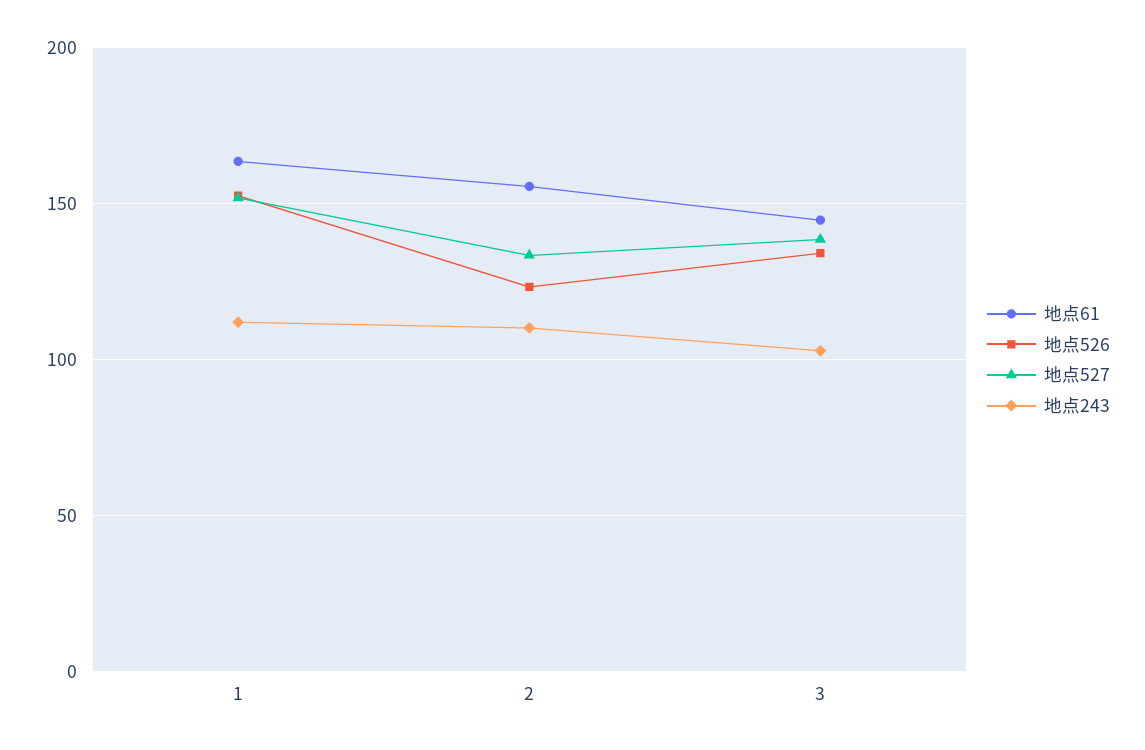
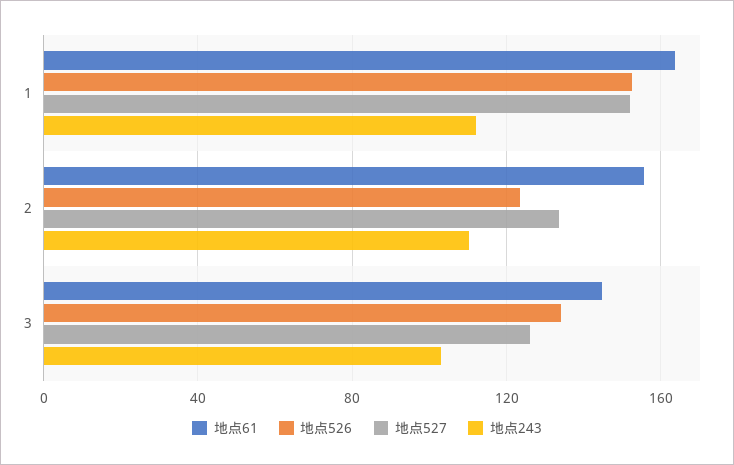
地点527, 3: 140 -> 125

